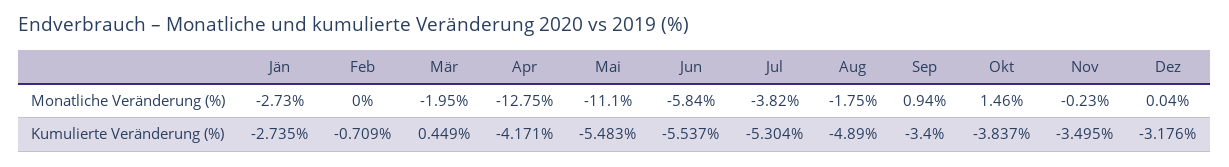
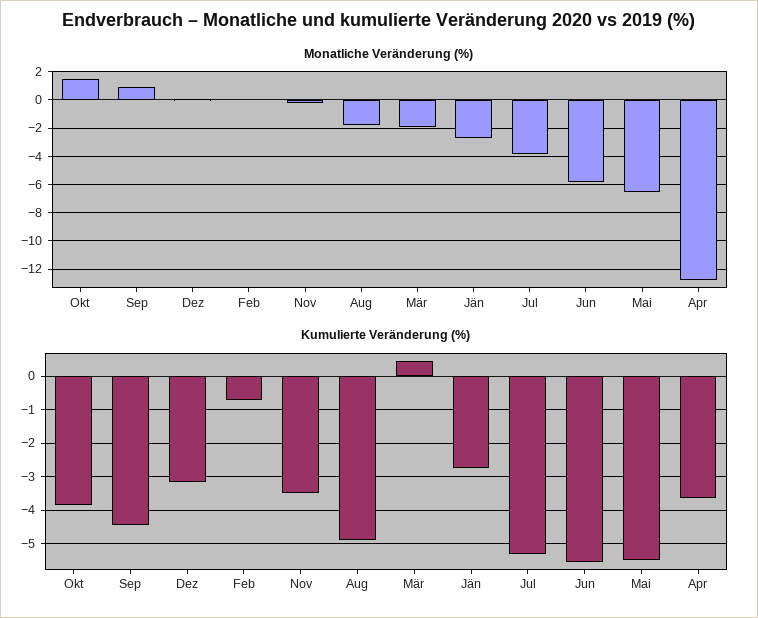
Monatliche Veränderung (%), Mai: -11.1 -> -6.5
Kumulierte Veränderung (%), Apr: -4.171 -> -3.6
Kumulierte Veränderung (%), Sep: -3.4 -> -4.4

